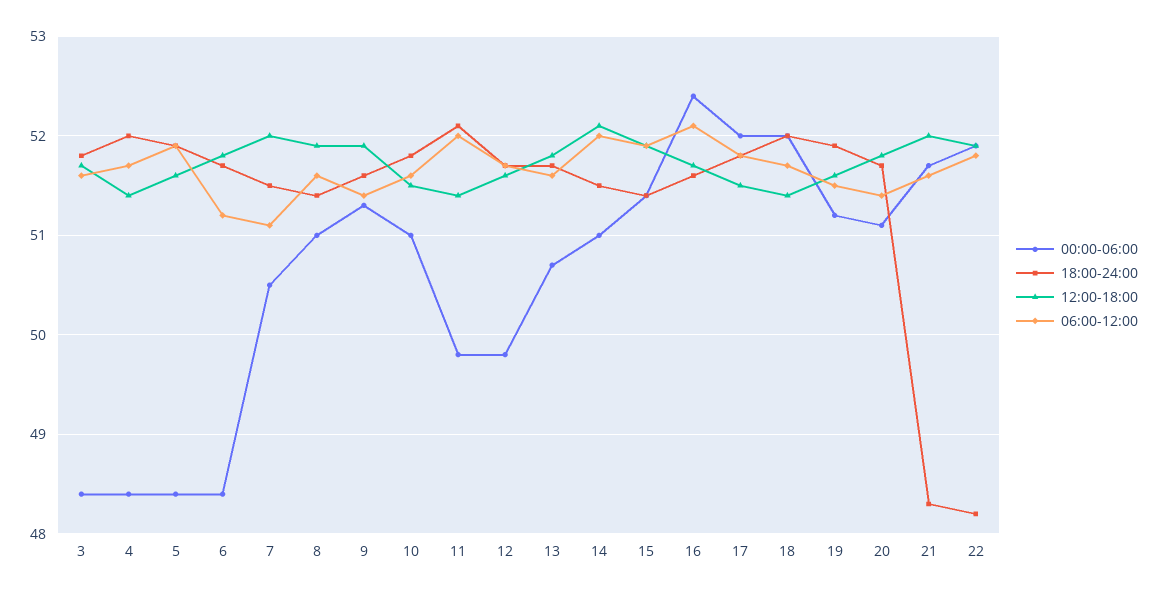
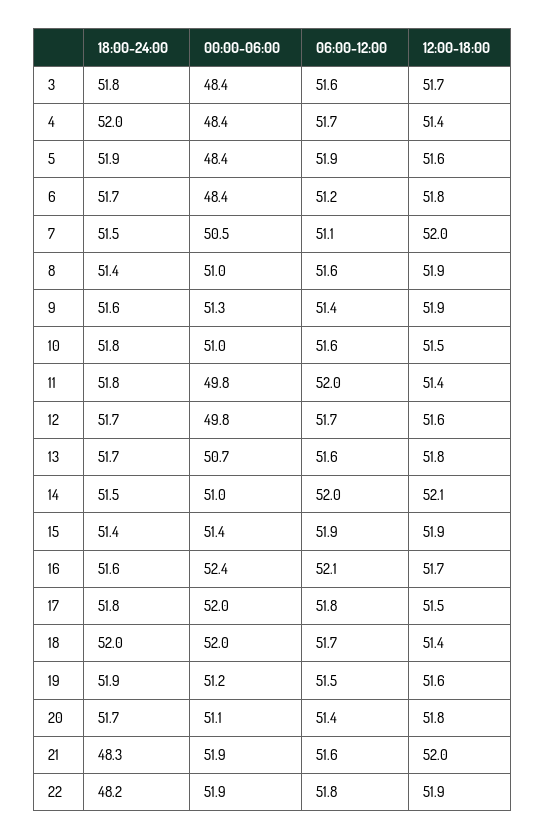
18:00-24:00, 11: 52.1 -> 51.8
00:00-06:00, 21: 51.7 -> 51.9

